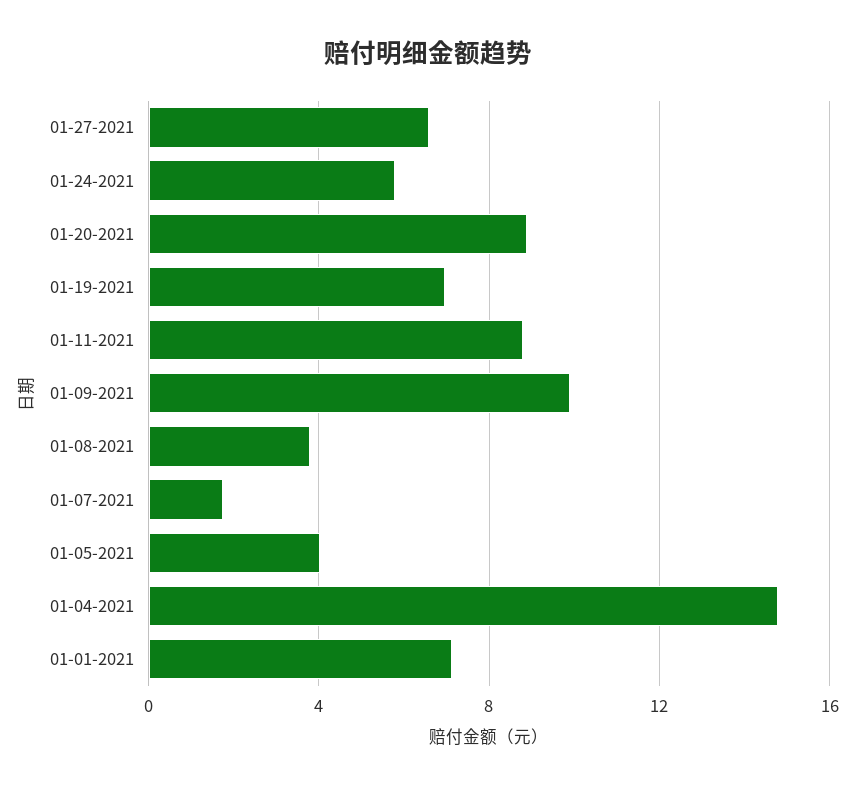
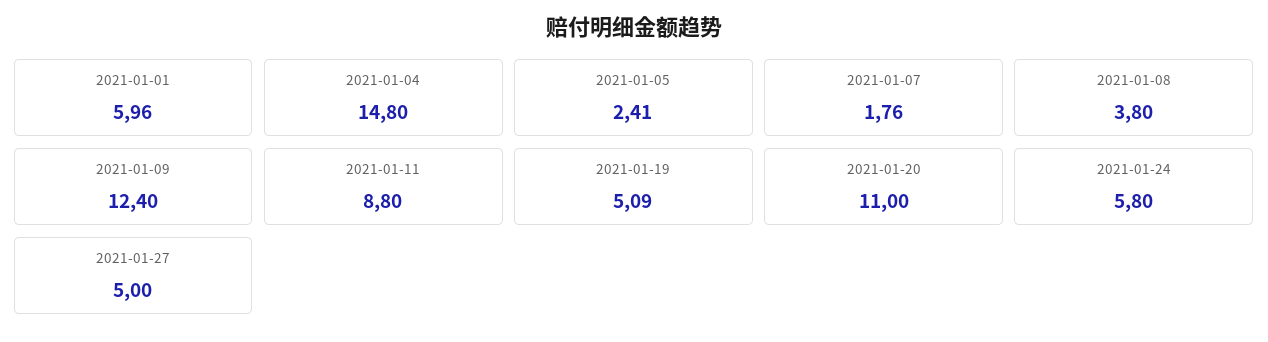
01-27-2021: 6.5 -> 5
01-20-2021: 9 -> 11
01-19-2021: 7 -> 5.09
01-09-2021: 10 -> 12.4
01-05-2021: 4 -> 2.41
01-01-2021: 7 -> 5.96

